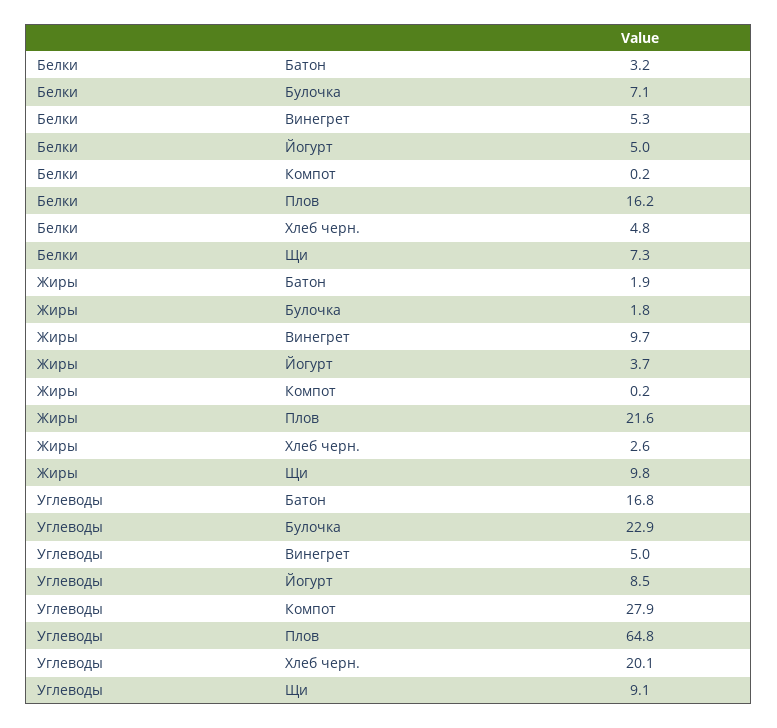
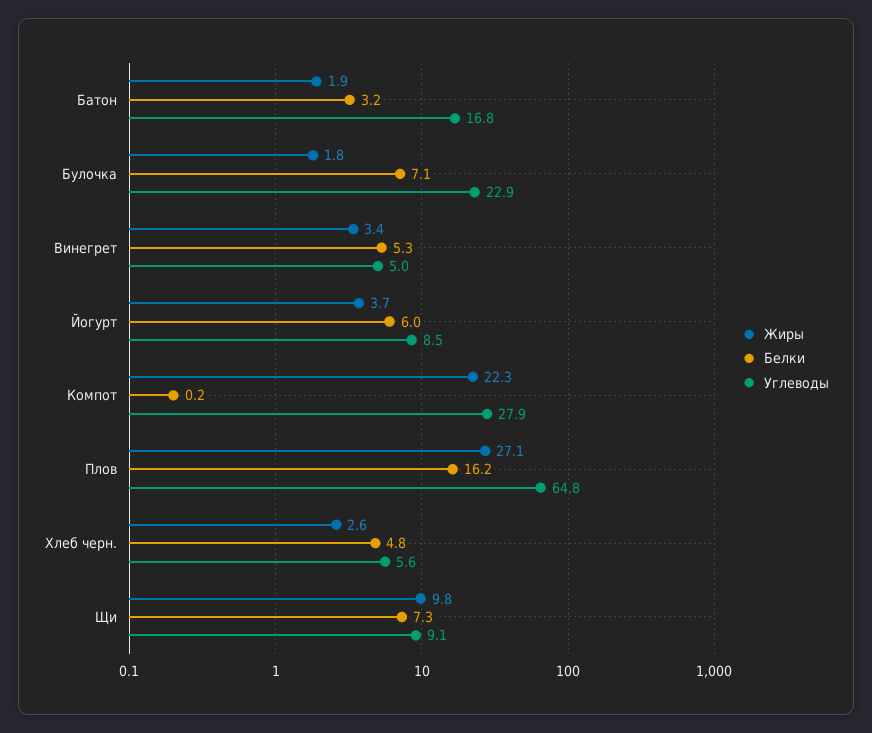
Белки, Йогурт: 5 -> 6
Жиры, Винегрет: 9.7 -> 3.4
Жиры, Компот: 0.2 -> 22.3
Жиры, Плов: 21.6 -> 27.1
Углеводы, Хлеб черн.: 20.1 -> 5.6

